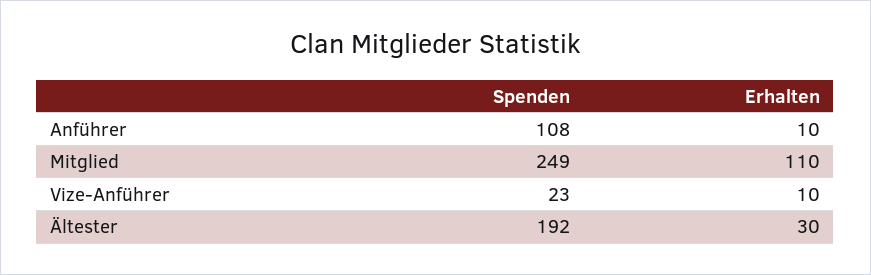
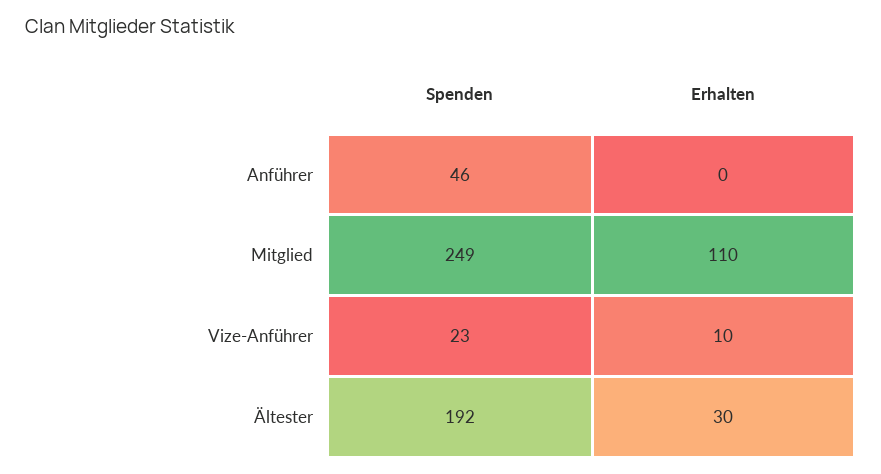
Spenden, Anführer: 108 -> 46
Erhalten, Anführer: 10 -> 0

